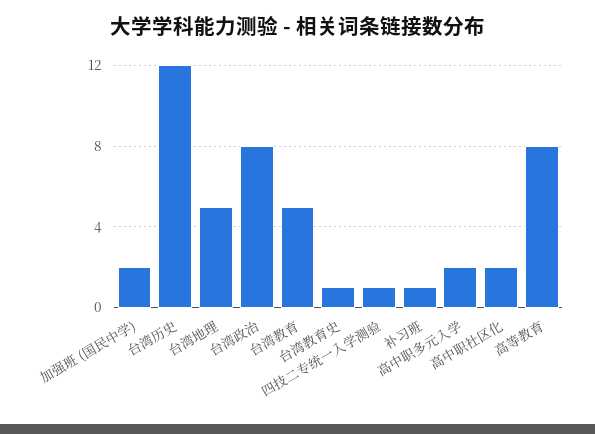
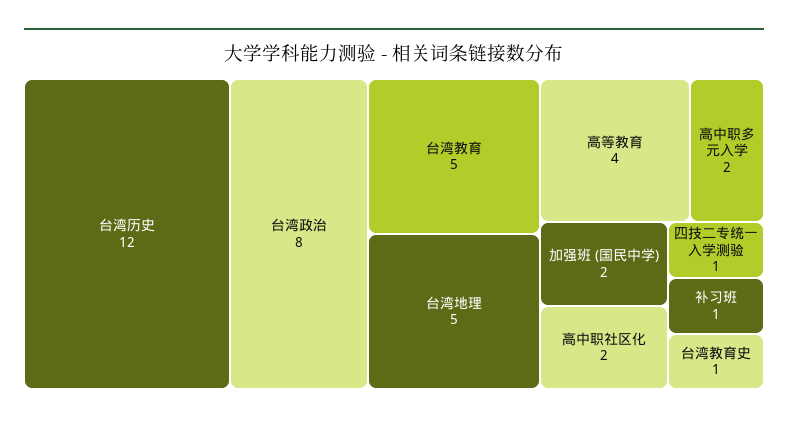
高等教育: 8 -> 4

